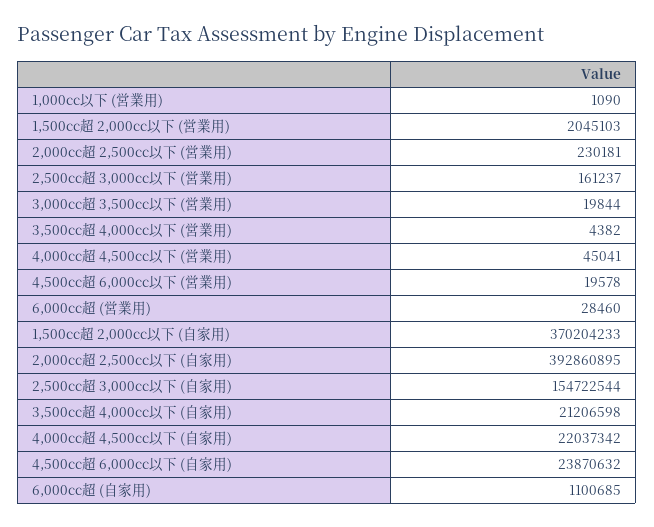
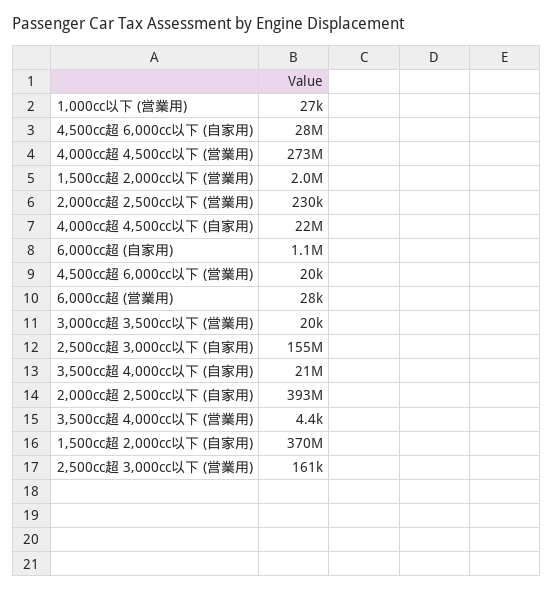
1,000cc以下 (営業用): 1090 -> 27000
4,000cc超 4,500cc以下 (営業用): 45041 -> 273000000
4,500cc超 6,000cc以下 (自家用): 23870632 -> 28000000

